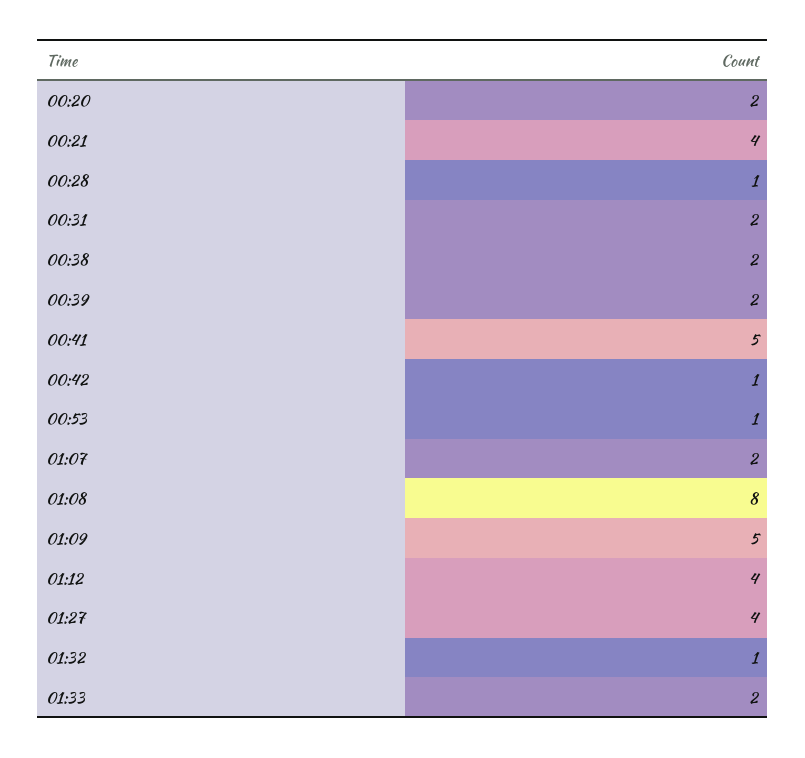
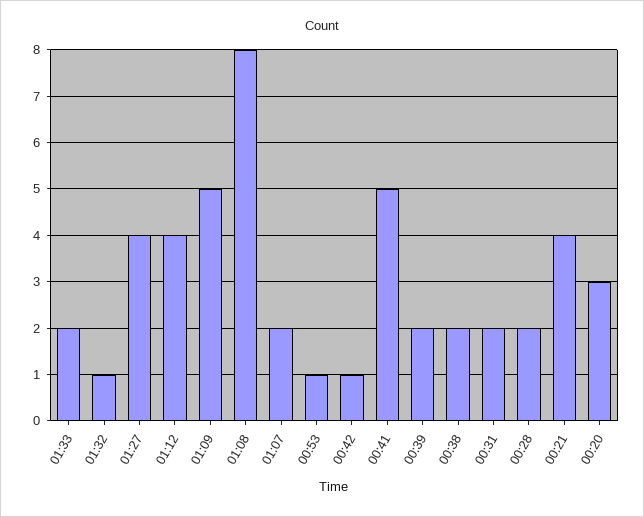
00:20: 2 -> 3
00:28: 1 -> 2

